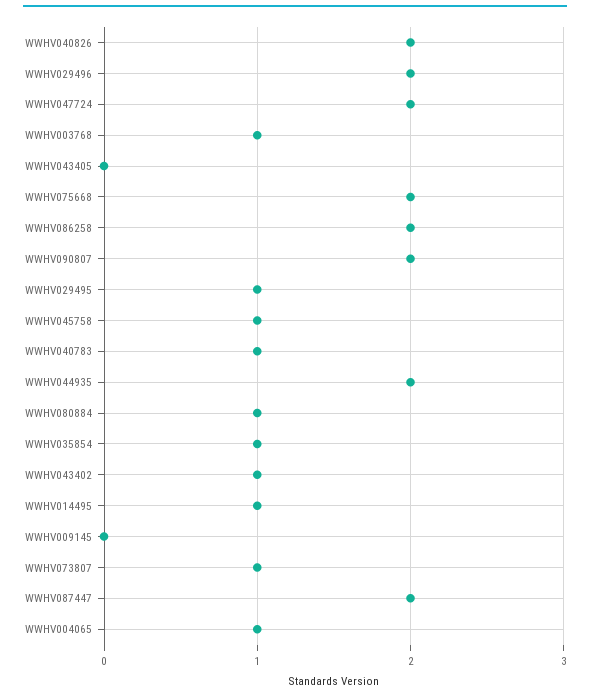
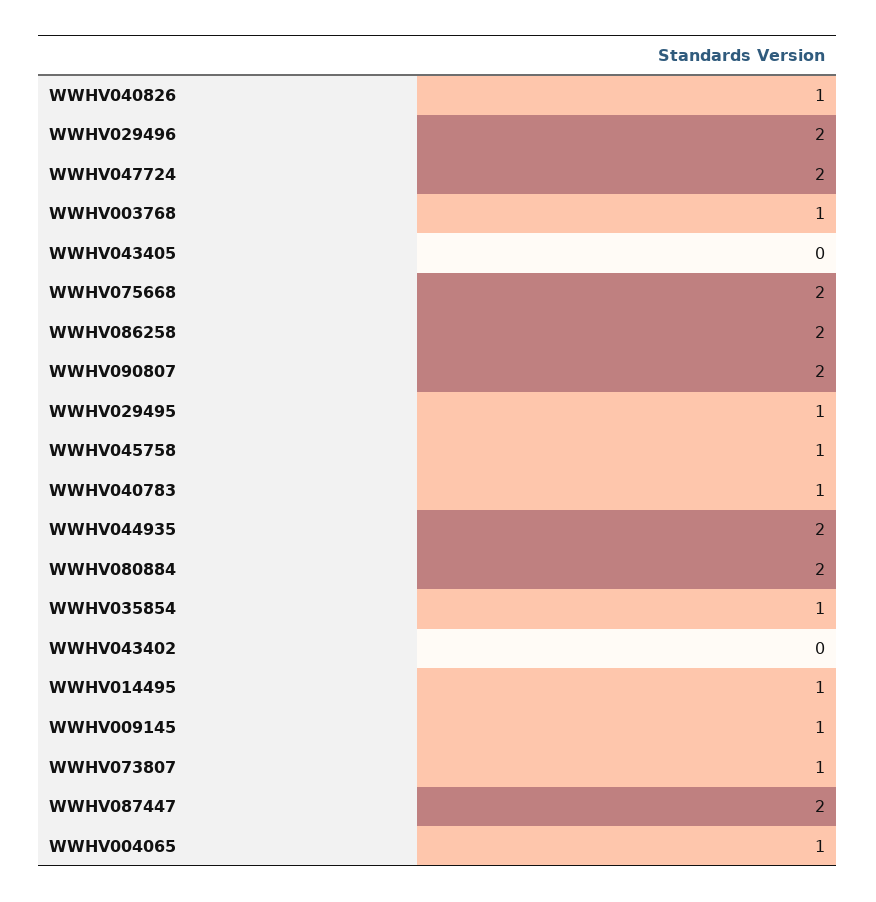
WWHV040826: 2 -> 1
WWHV080884: 1 -> 2
WWHV043402: 1 -> 0
WWHV009145: 0 -> 1

